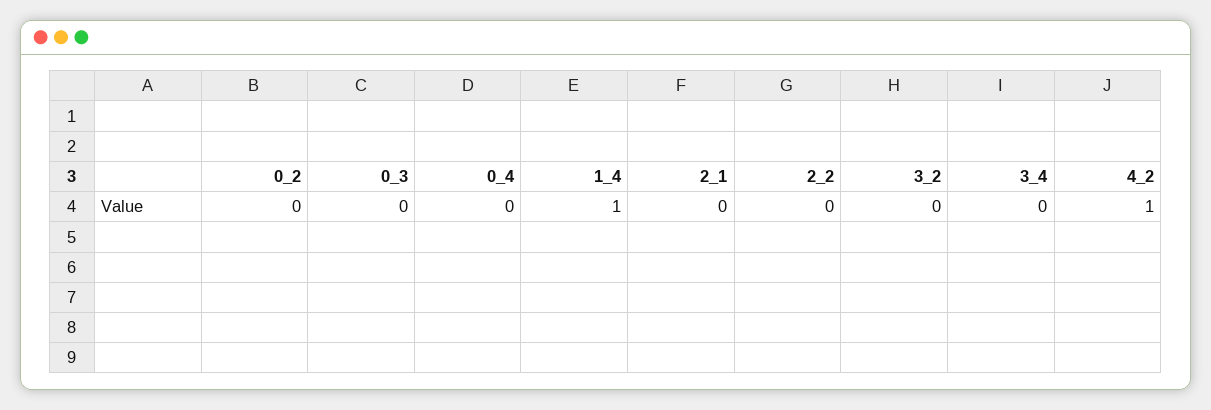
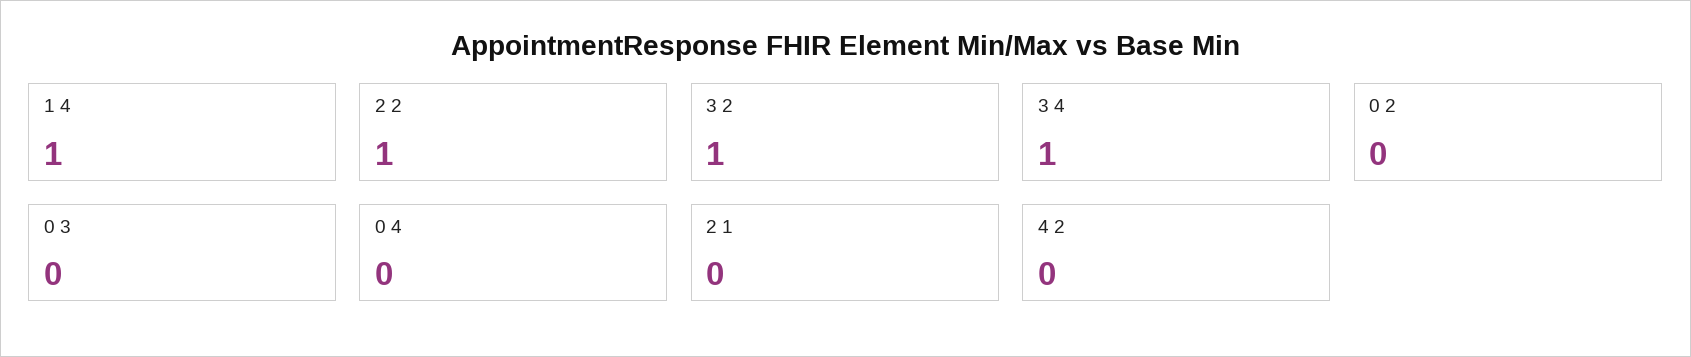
2_2: 0 -> 1
3_2: 0 -> 1
3_4: 0 -> 1
4_2: 1 -> 0

